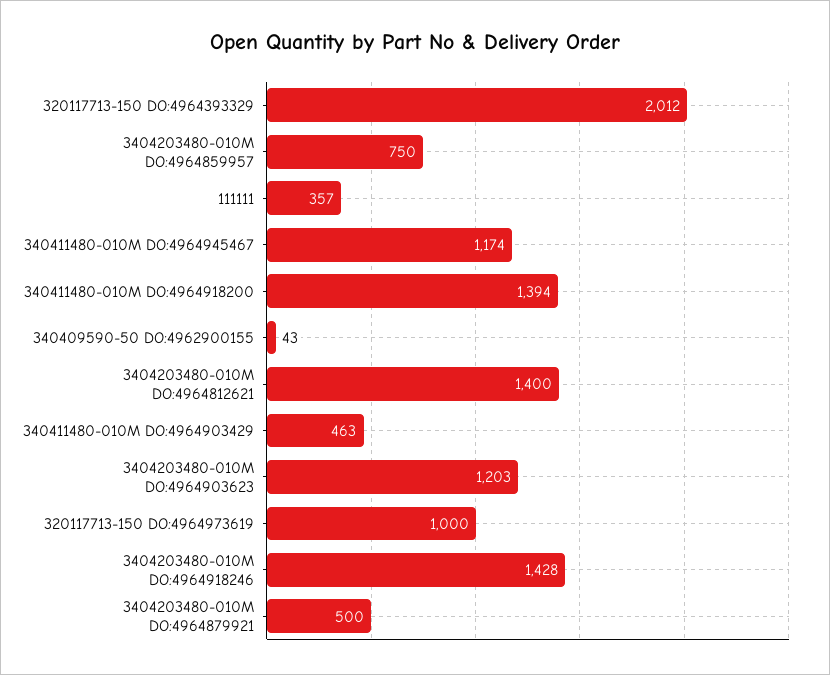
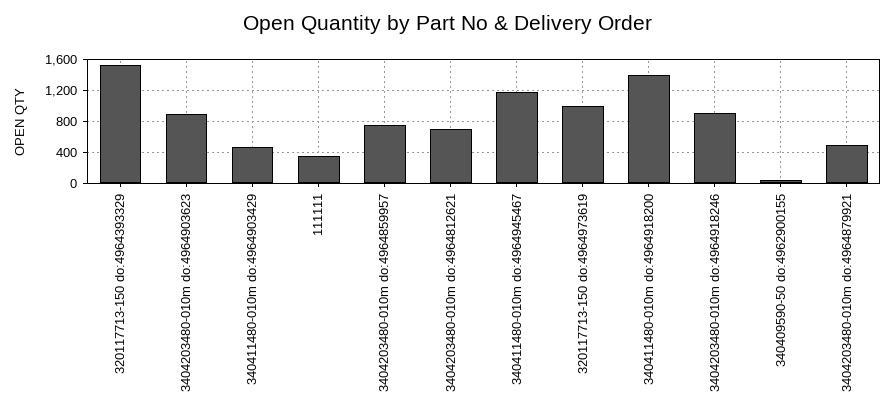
320117713-150 DO:4964393329: 2012 -> 1500
3404203480-010M DO:4964812621: 1400 -> 700
3404203480-010M DO:4964903623: 1203 -> 900
3404203480-010M DO:4964918246: 1428 -> 900

